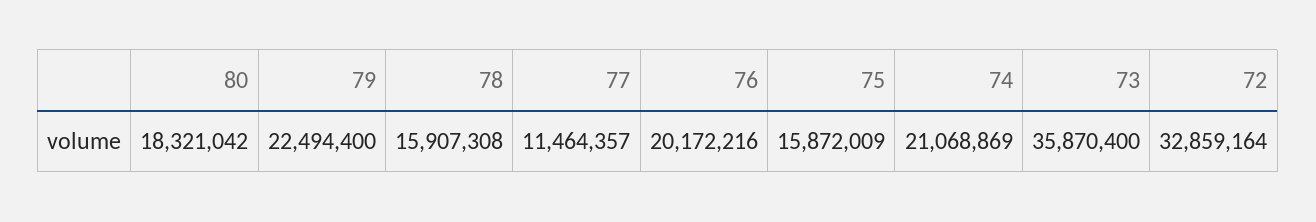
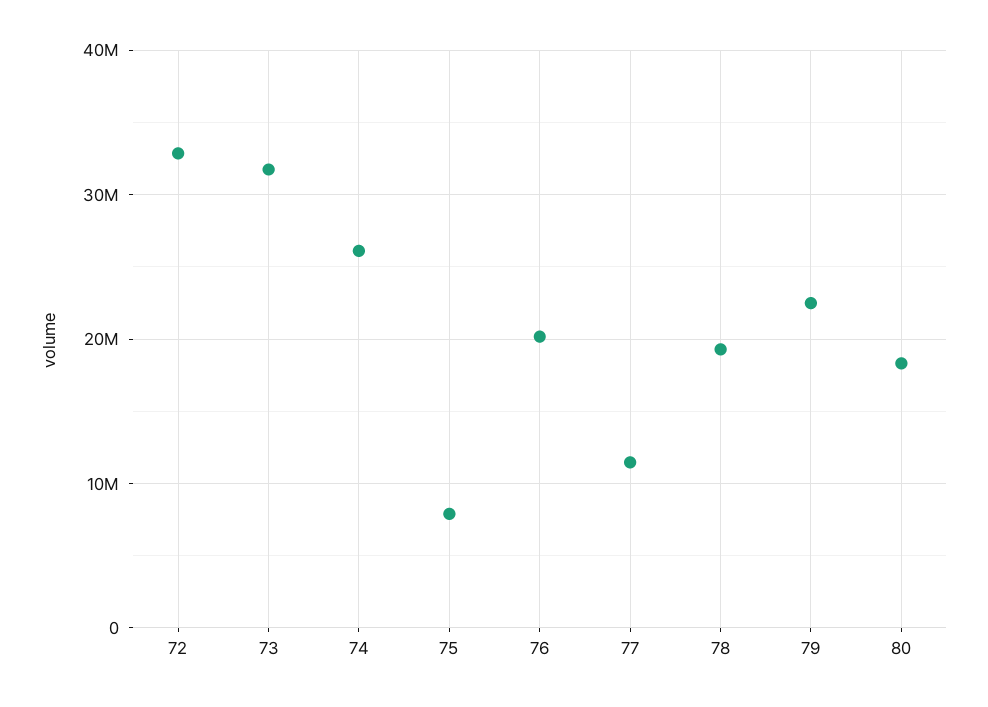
78: 15907308 -> 19000000
75: 15872009 -> 8000000
74: 21068869 -> 26000000
73: 35870400 -> 32000000

